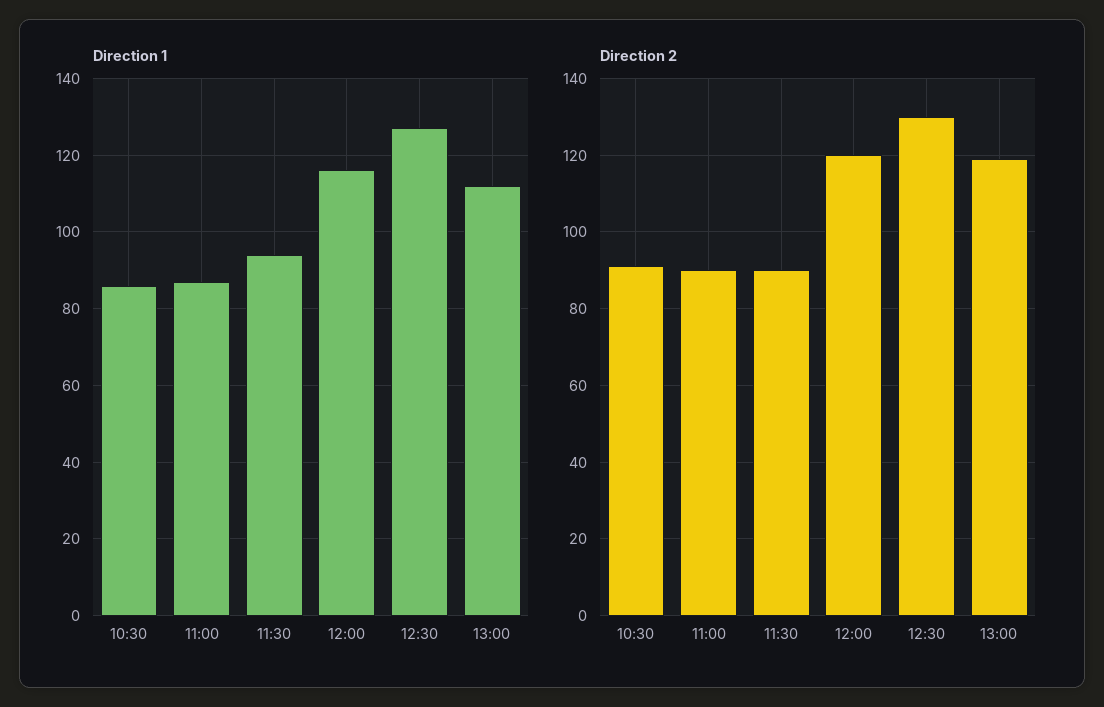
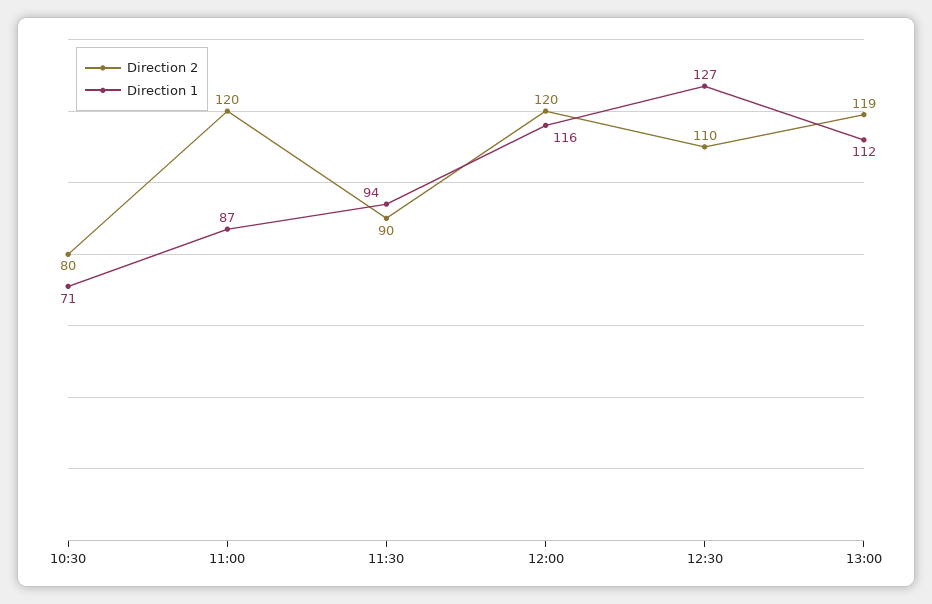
Direction 1, 10:30: 85 -> 71
Direction 2, 10:30: 90 -> 80
Direction 2, 11:00: 90 -> 120
Direction 2, 12:30: 130 -> 110

